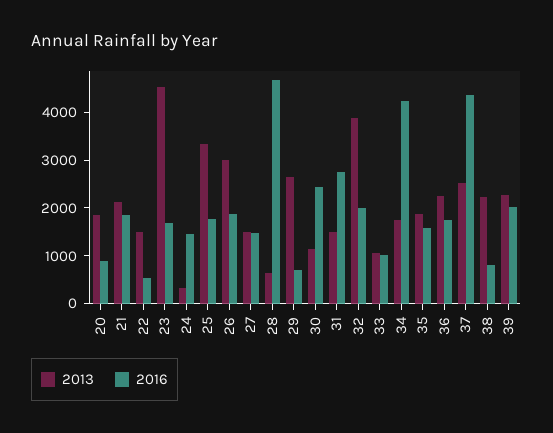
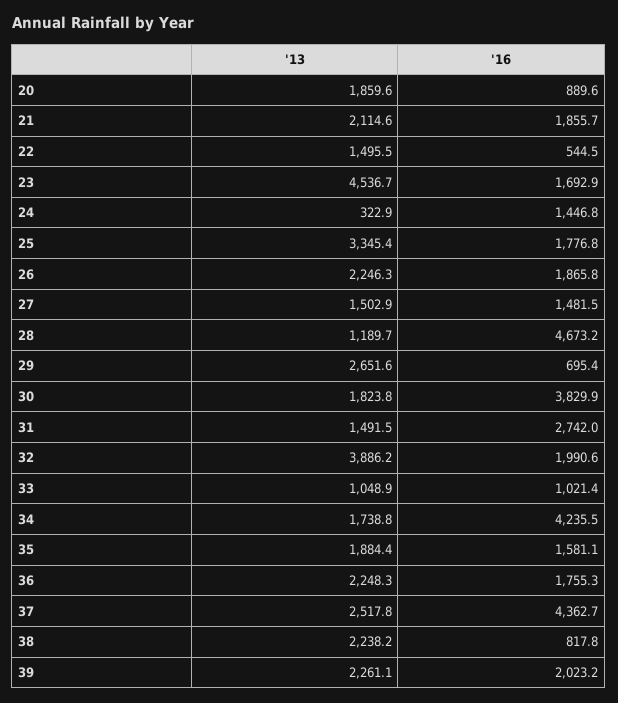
2013, 26: 3000 -> 2246.3
2013, 28: 600 -> 1189.7
2013, 30: 1200 -> 1823.8
2016, 30: 2400 -> 3829.9

